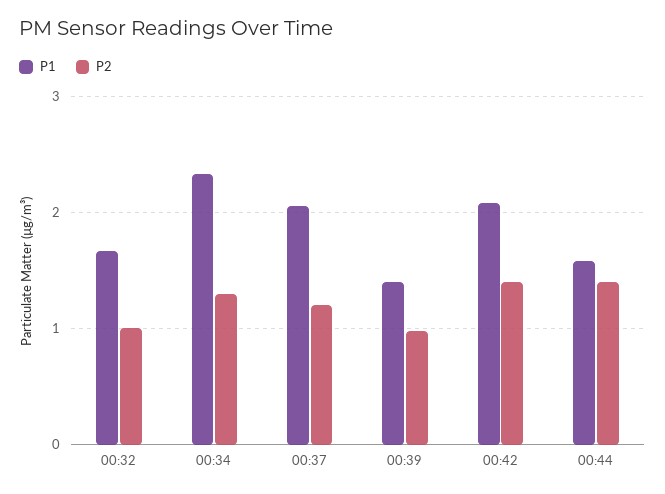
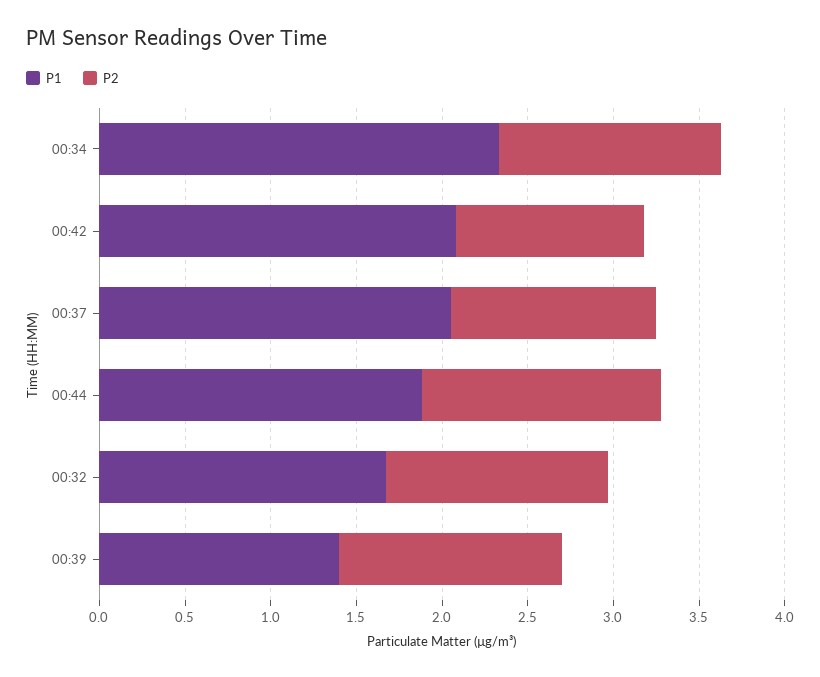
P2, 00:32: 1 -> 1.3
P2, 00:39: 1 -> 1.3
P2, 00:42: 1.4 -> 1.1
P1, 00:44: 1.6 -> 1.9

